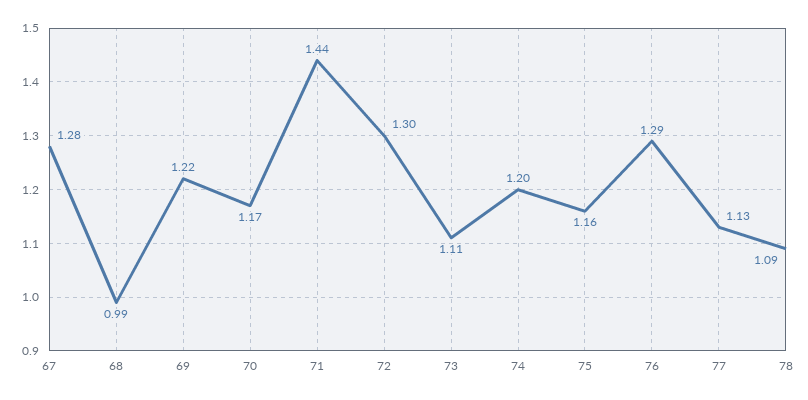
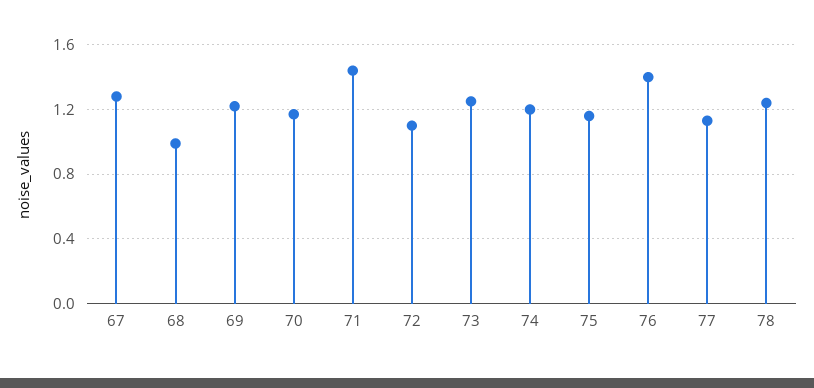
72: 1.3 -> 1.1
73: 1.11 -> 1.25
76: 1.29 -> 1.4
78: 1.09 -> 1.25

